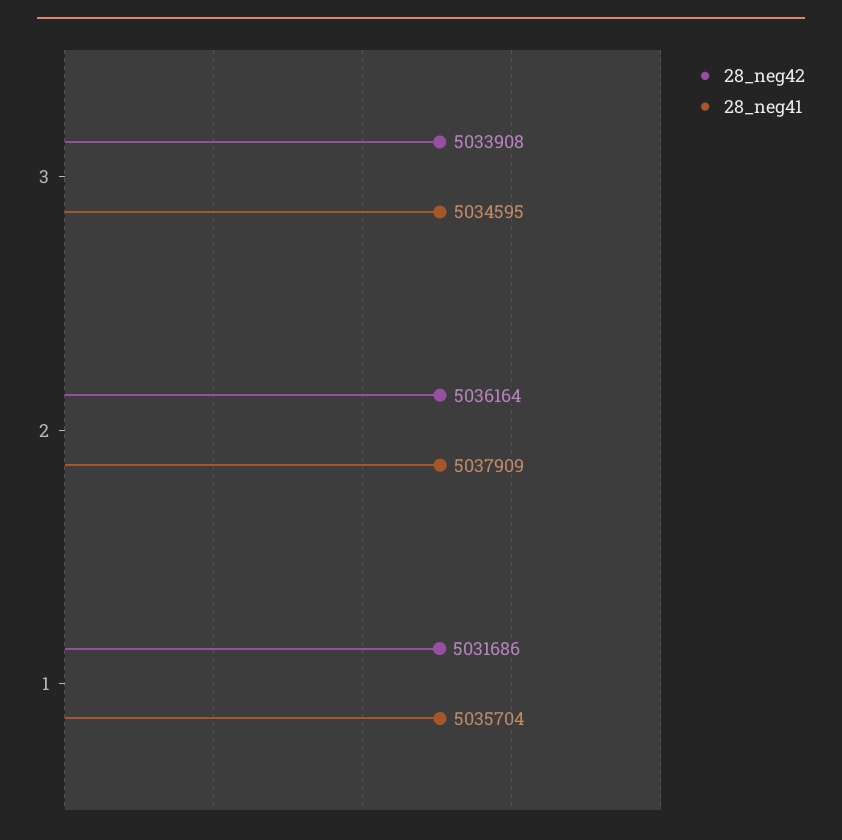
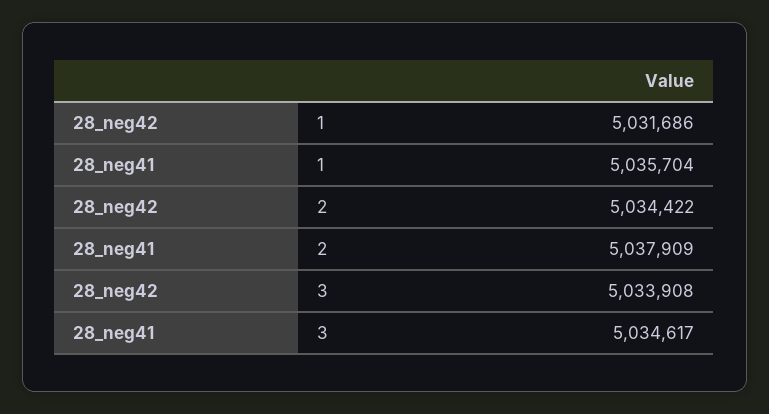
28_neg41, 3: 5034595 -> 5034617
28_neg42, 2: 5036164 -> 5034422

